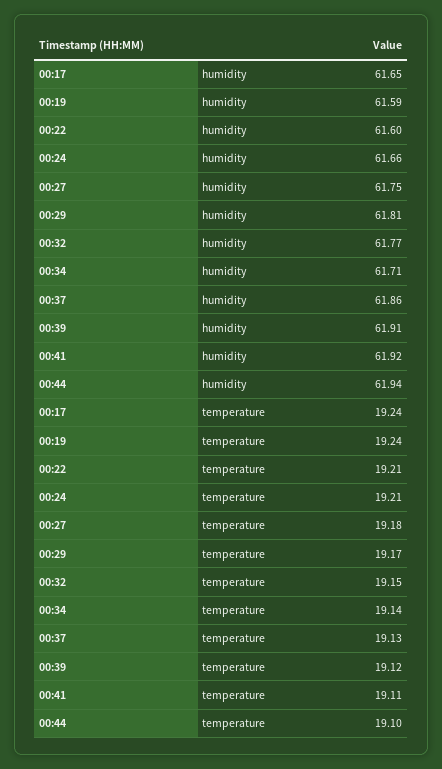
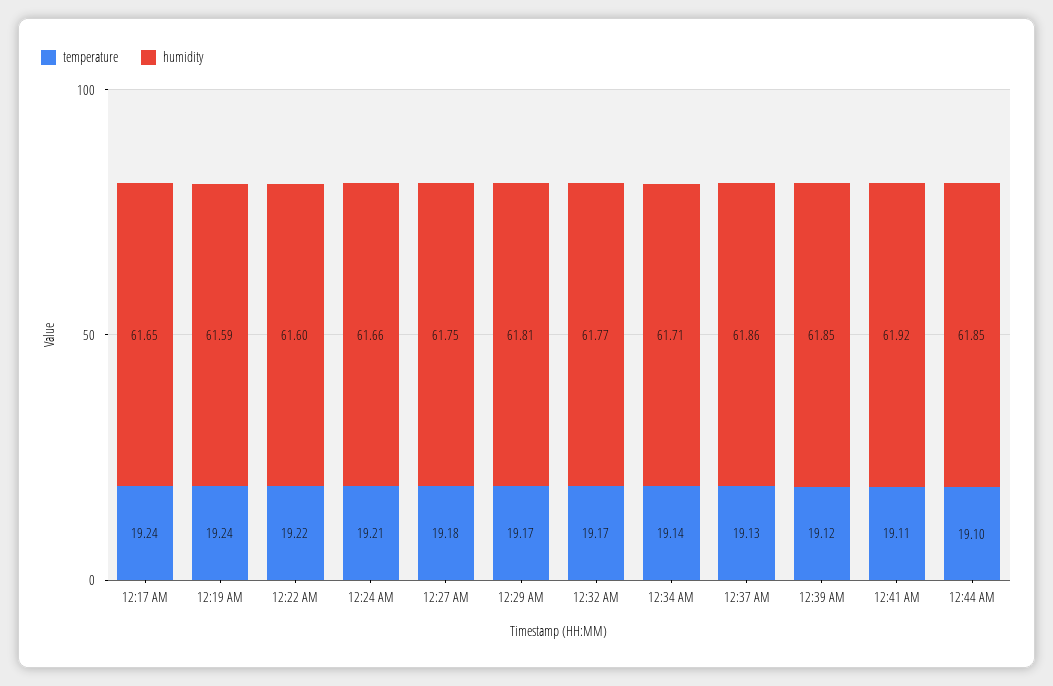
humidity, 00:39: 61.91 -> 61.85
humidity, 00:44: 61.94 -> 61.85
temperature, 00:22: 19.21 -> 19.22
temperature, 00:32: 19.15 -> 19.17

